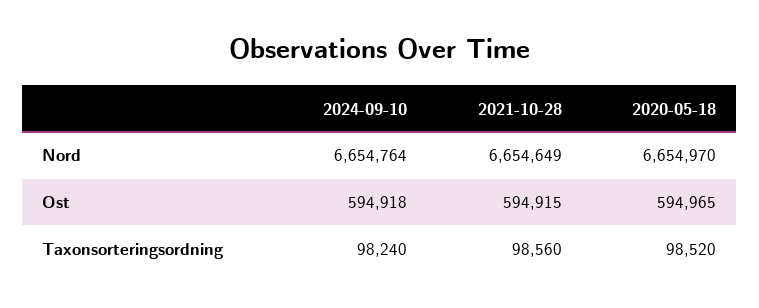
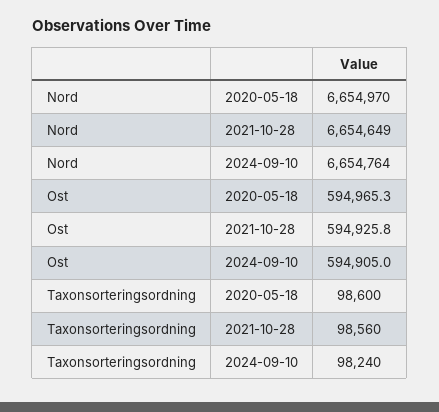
2024-09-10, Ost: 594918 -> 594905
2021-10-28, Ost: 594915 -> 594925.8
2020-05-18, Taxonsorteringsordning: 98520 -> 98600

